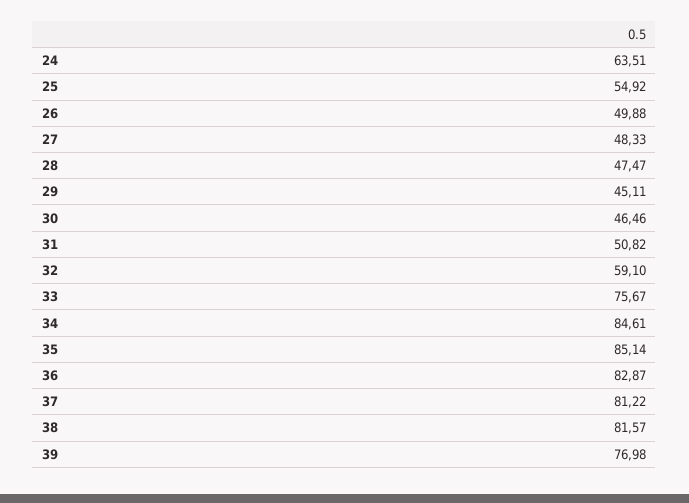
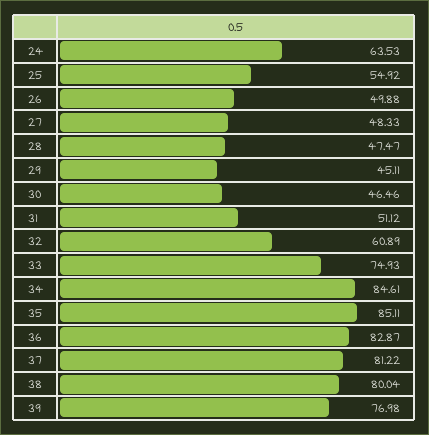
24: 63.51 -> 63.53
31: 50.82 -> 51.12
32: 59.1 -> 60.89
33: 75.67 -> 74.93
35: 85.14 -> 85.11
38: 81.57 -> 80.04

